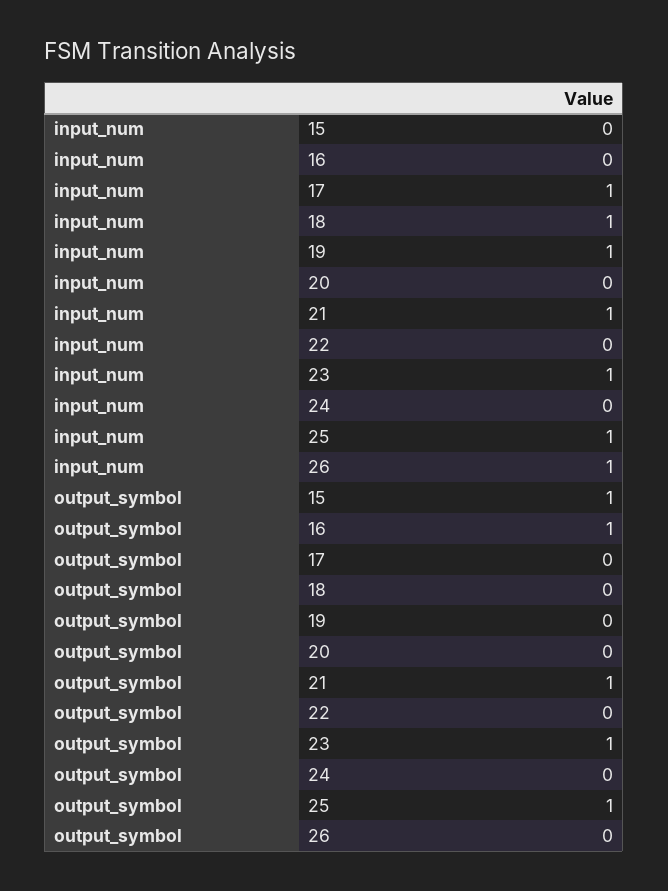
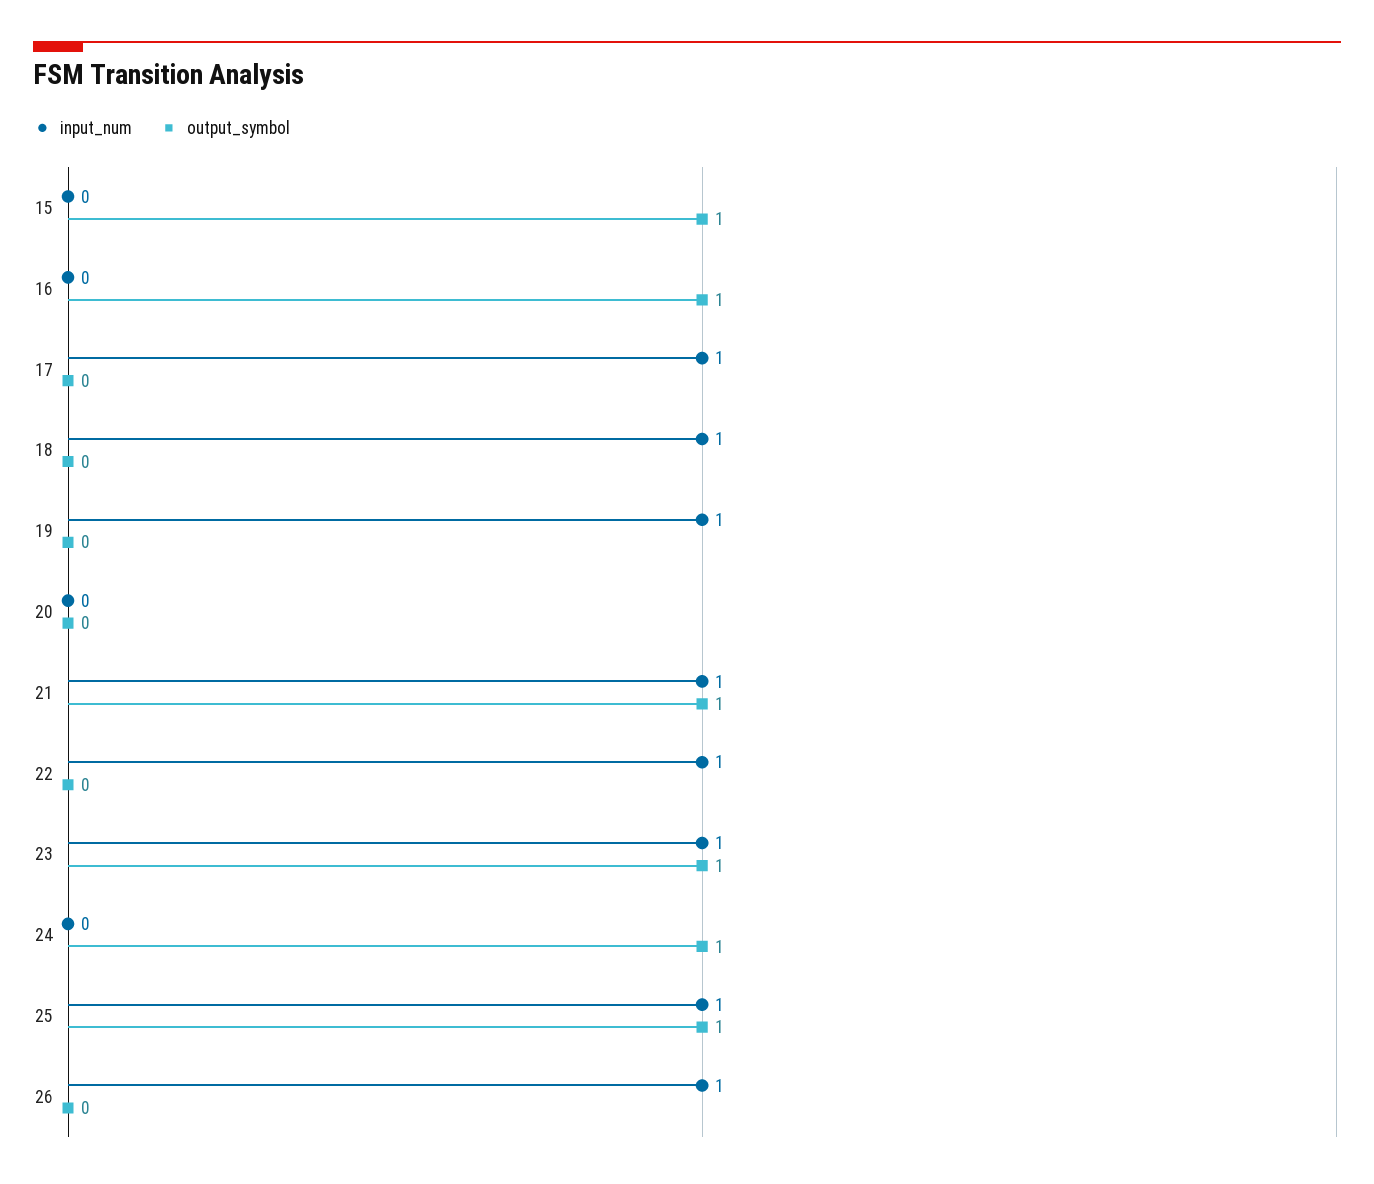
input_num, 22: 0 -> 1
output_symbol, 24: 0 -> 1

